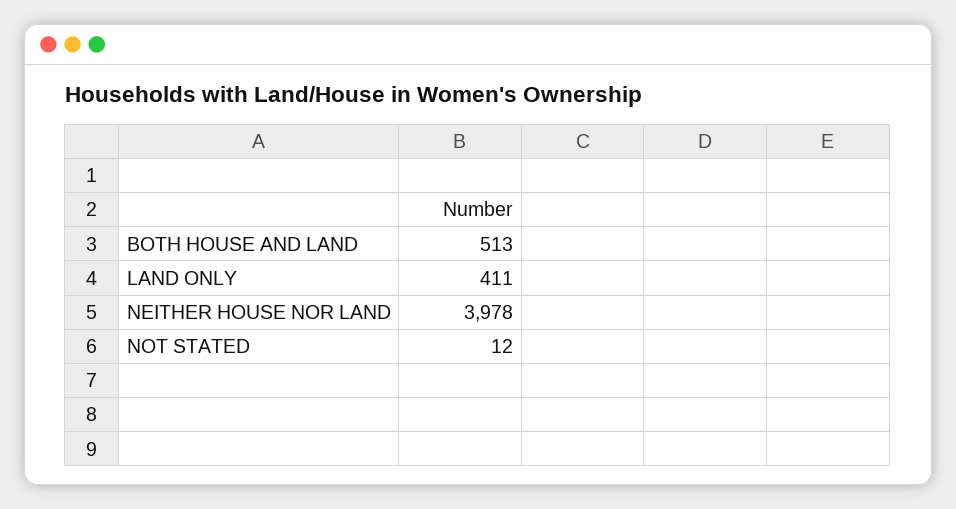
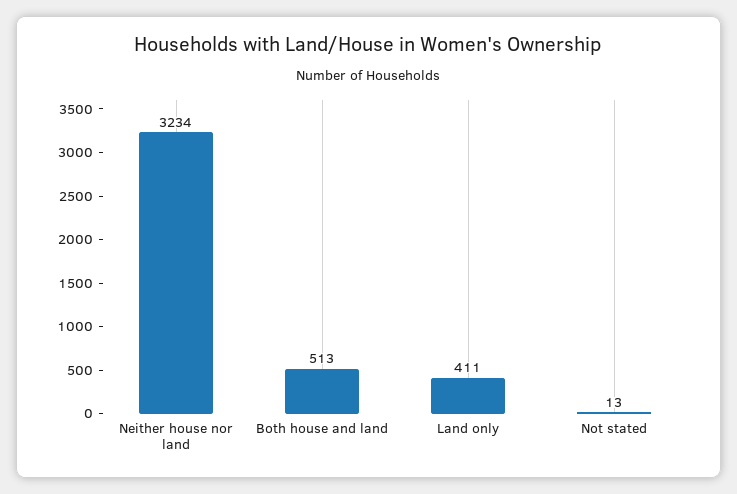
NEITHER HOUSE NOR LAND: 3978 -> 3234
NOT STATED: 12 -> 13

